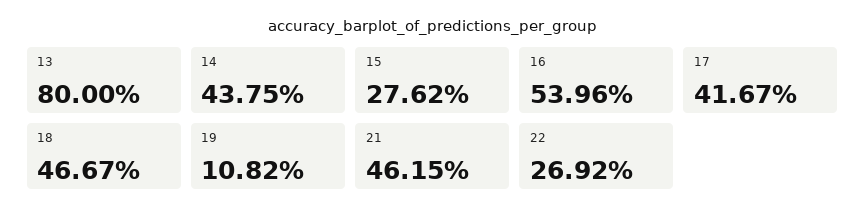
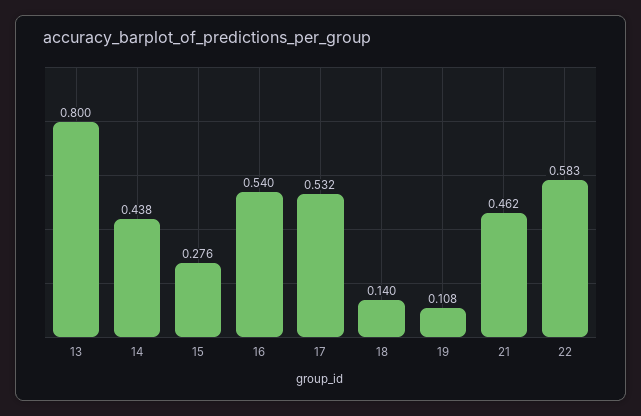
17: 0.4167 -> 0.532
18: 0.4667 -> 0.14
22: 0.2692 -> 0.583

